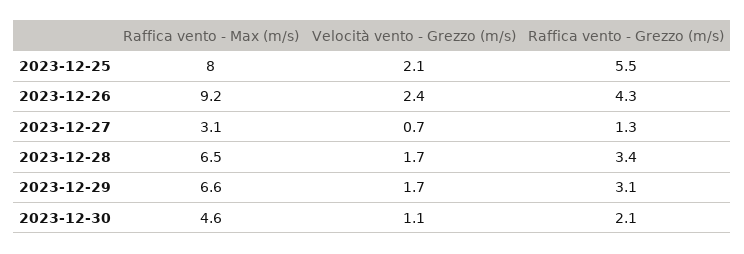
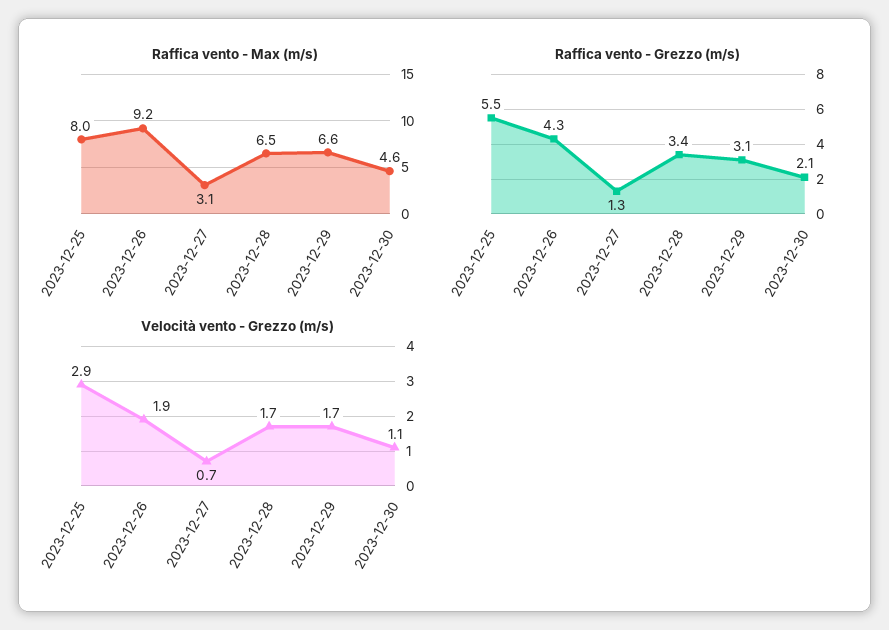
Velocità vento - Grezzo (m/s), 2023-12-25: 2.1 -> 2.9
Velocità vento - Grezzo (m/s), 2023-12-26: 2.4 -> 1.9

